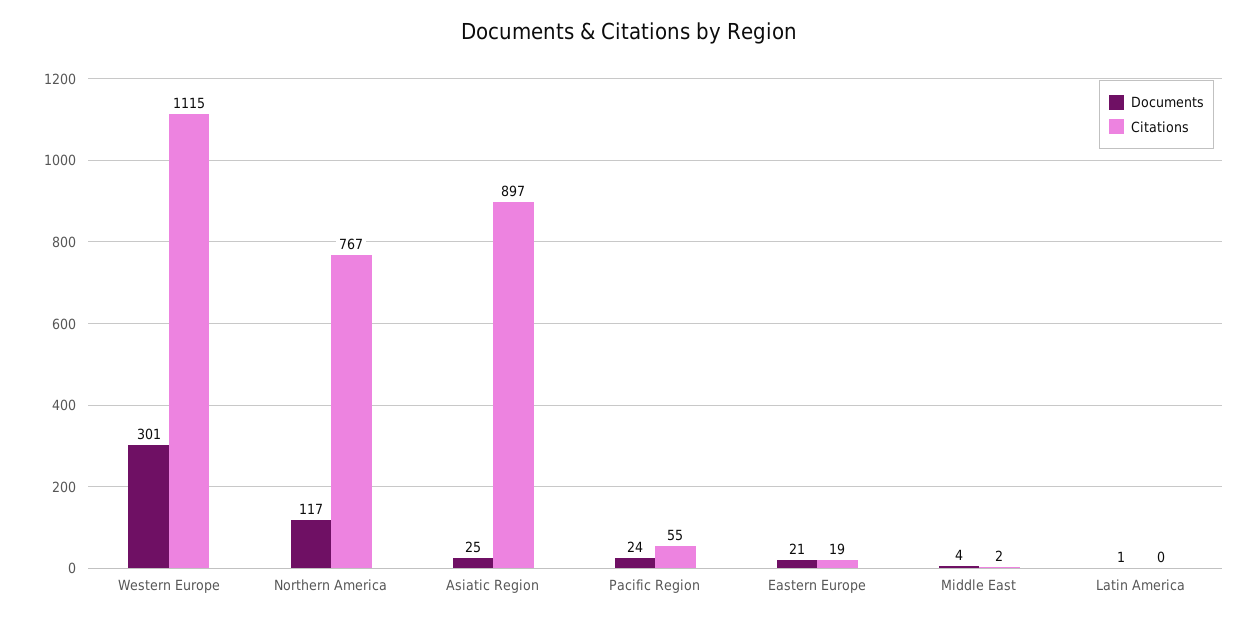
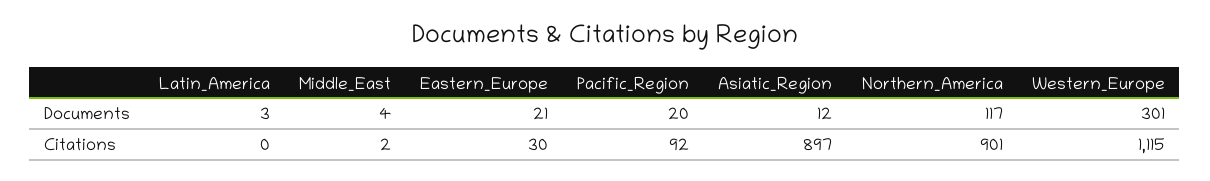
Citations, Northern America: 767 -> 901
Documents, Asiatic Region: 25 -> 12
Documents, Pacific Region: 24 -> 20
Citations, Pacific Region: 55 -> 92
Citations, Eastern Europe: 19 -> 30
Documents, Latin America: 1 -> 3

